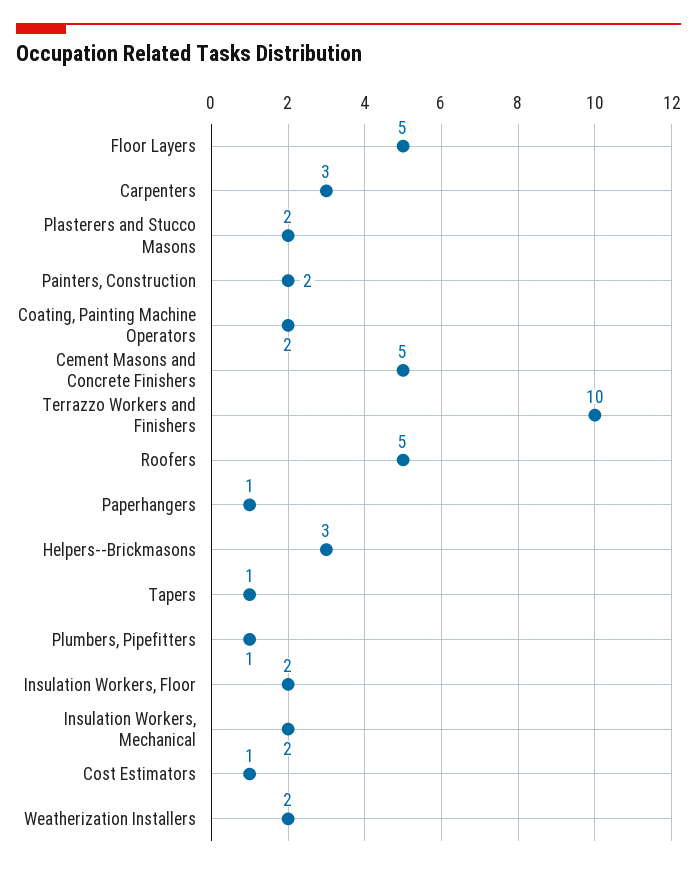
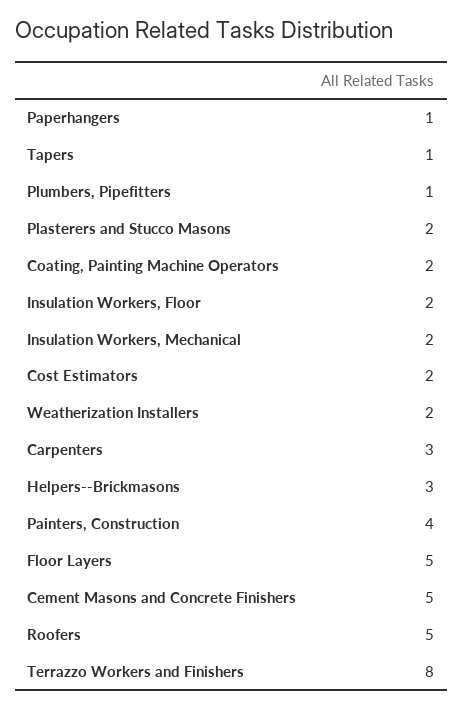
Painters, Construction: 2 -> 4
Terrazzo Workers and Finishers: 10 -> 8
Cost Estimators: 1 -> 2

